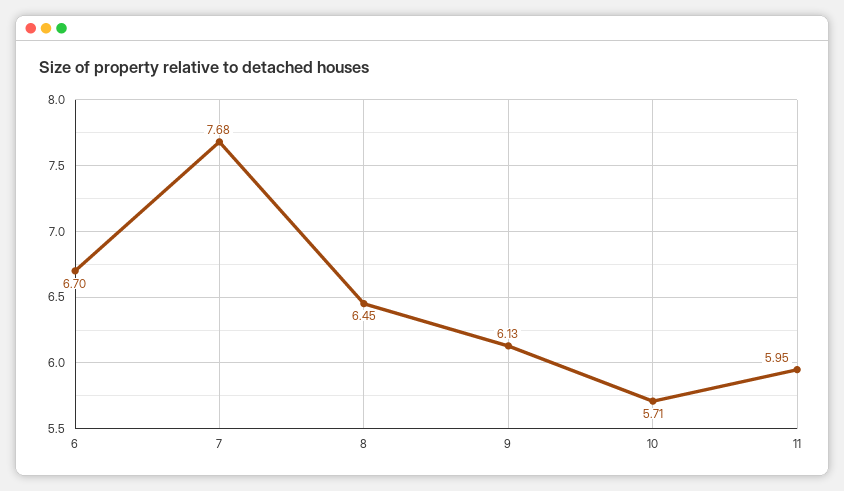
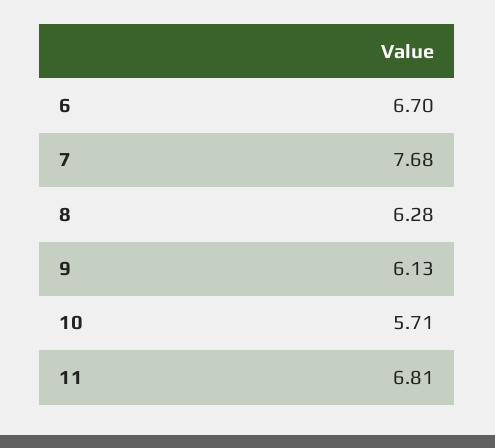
8: 6.45 -> 6.28
11: 5.95 -> 6.81

